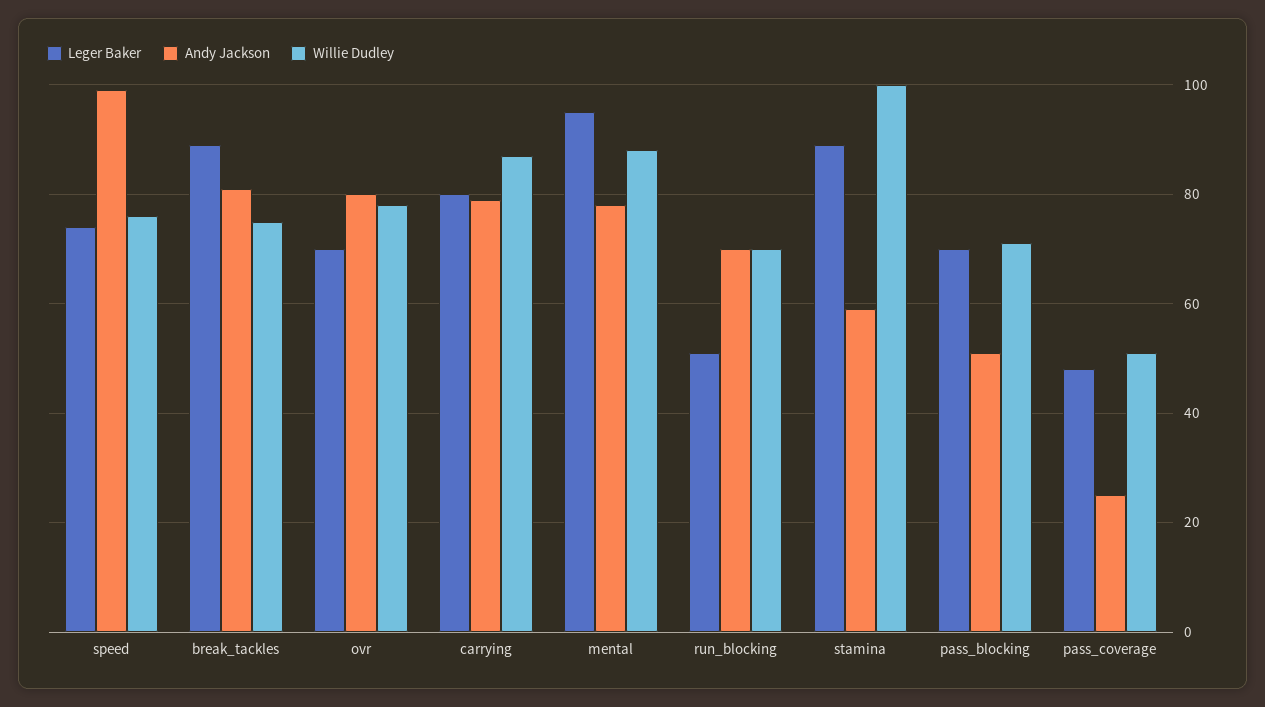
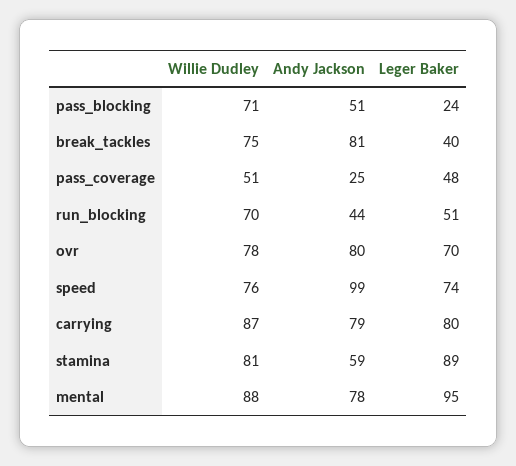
Leger Baker, break_tackles: 90 -> 40
Andy Jackson, run_blocking: 70 -> 44
Willie Dudley, stamina: 100 -> 81
Leger Baker, pass_blocking: 70 -> 24

